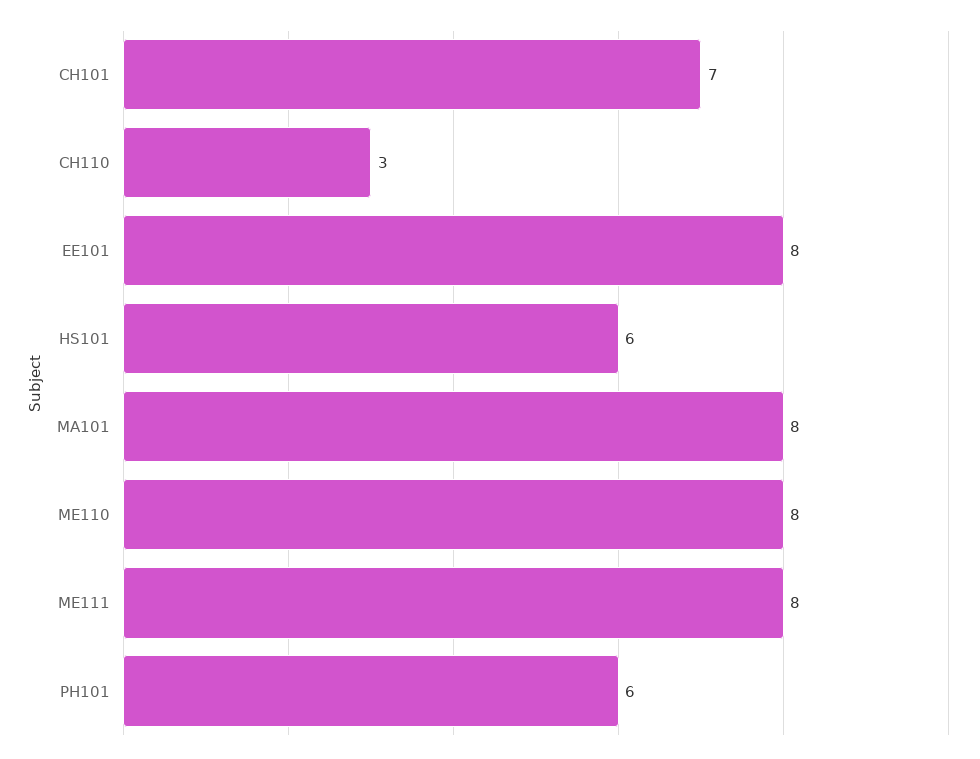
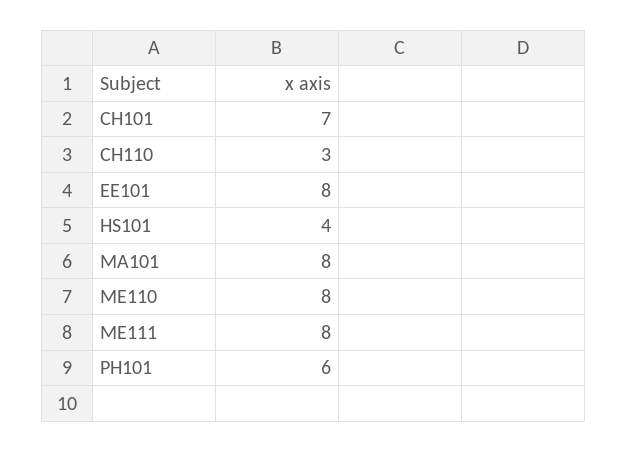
HS101: 6 -> 4

